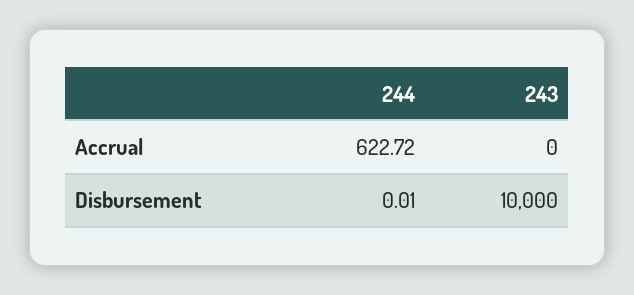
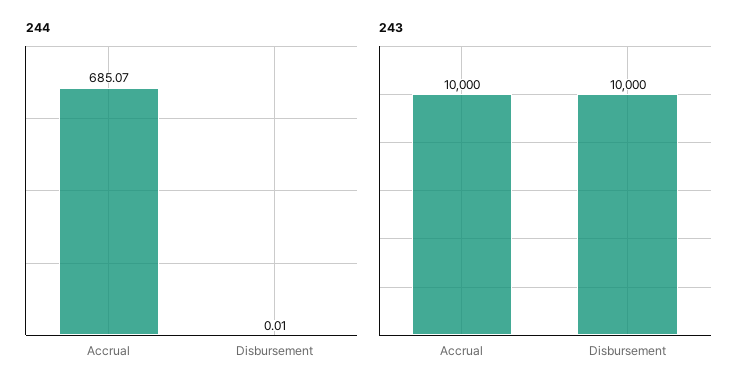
244, Accrual: 622.72 -> 685.07
243, Accrual: 0 -> 10000

